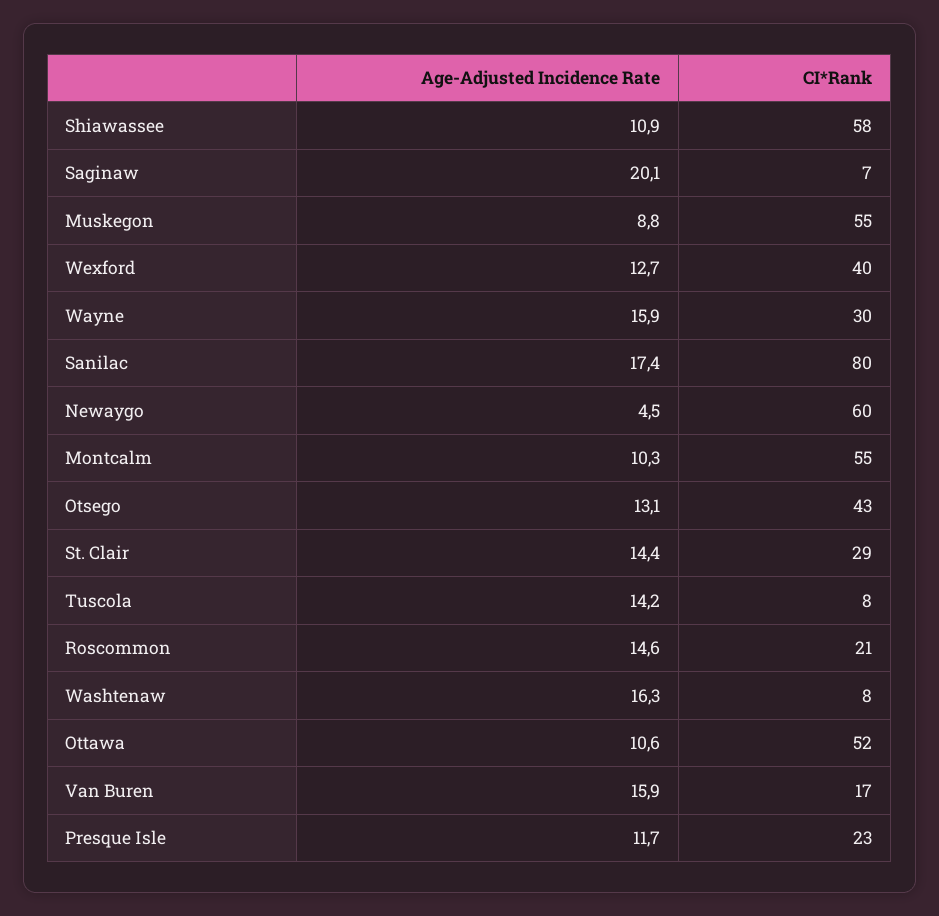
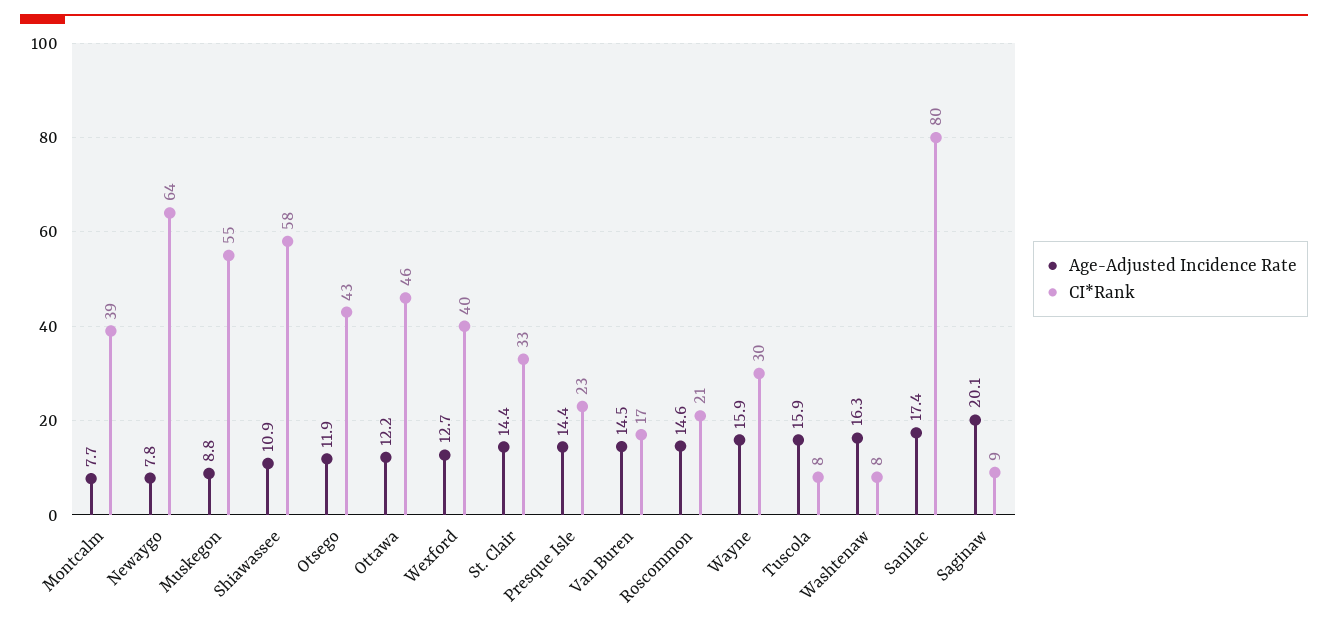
CI*Rank, Saginaw: 7 -> 9
Age-Adjusted Incidence Rate, Newaygo: 4.5 -> 7.8
CI*Rank, Newaygo: 60 -> 64
Age-Adjusted Incidence Rate, Montcalm: 10.3 -> 7.7
CI*Rank, Montcalm: 55 -> 39
Age-Adjusted Incidence Rate, Otsego: 13.1 -> 11.9
CI*Rank, St. Clair: 29 -> 33
Age-Adjusted Incidence Rate, Tuscola: 14.2 -> 15.9
Age-Adjusted Incidence Rate, Ottawa: 10.6 -> 12.2
CI*Rank, Ottawa: 52 -> 46
Age-Adjusted Incidence Rate, Van Buren: 15.9 -> 14.5
Age-Adjusted Incidence Rate, Presque Isle: 11.7 -> 14.4

